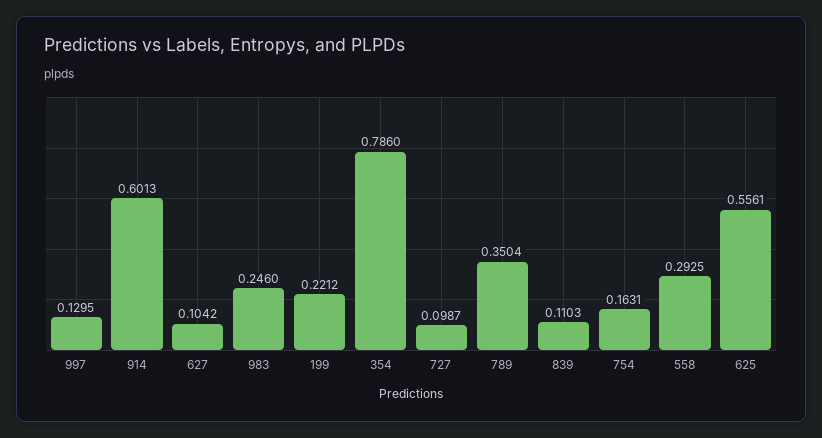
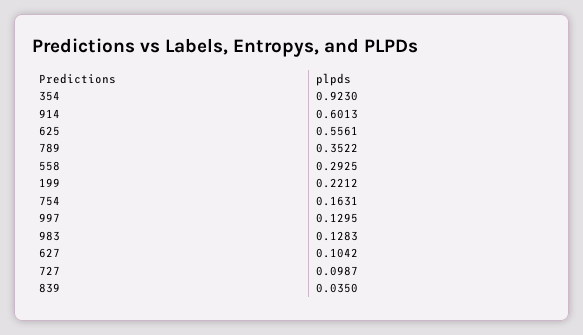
983: 0.246 -> 0.1283
354: 0.786 -> 0.923
789: 0.3504 -> 0.3522
839: 0.1103 -> 0.035

